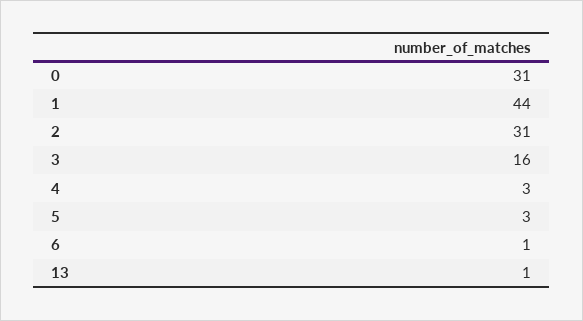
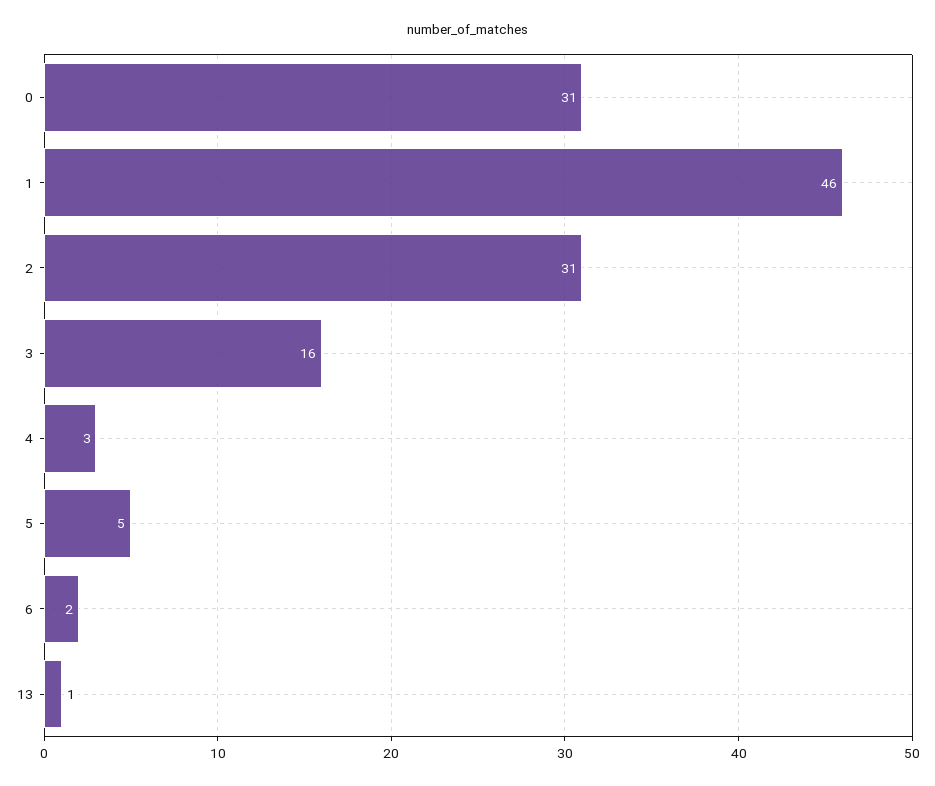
1: 44 -> 46
5: 3 -> 5
6: 1 -> 2

